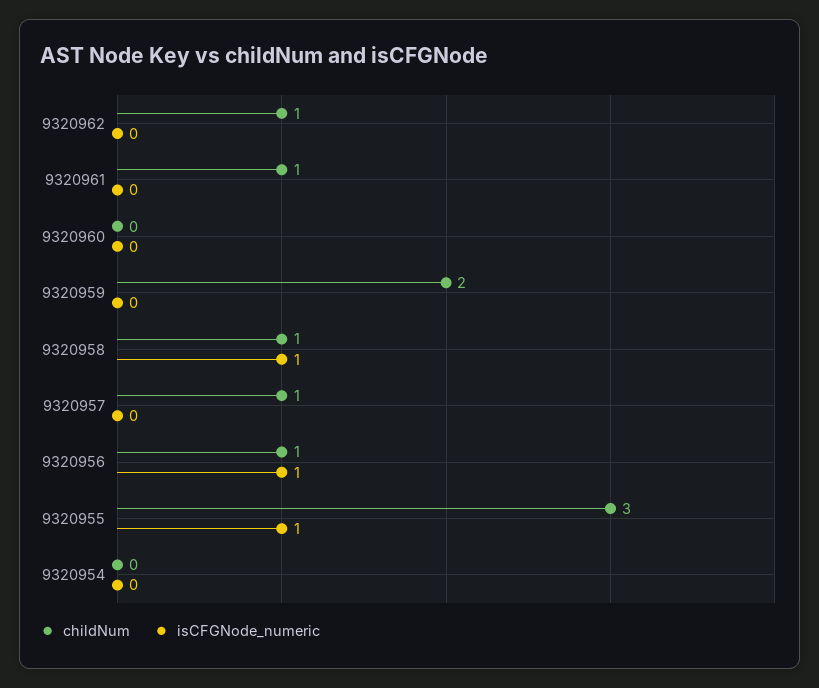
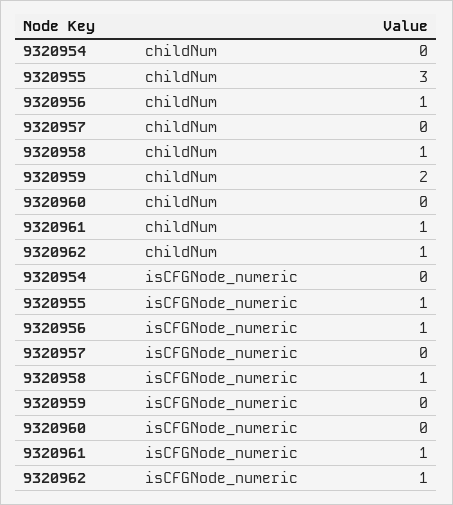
isCFGNode_numeric, 9320962: 0 -> 1
isCFGNode_numeric, 9320961: 0 -> 1
childNum, 9320957: 1 -> 0

